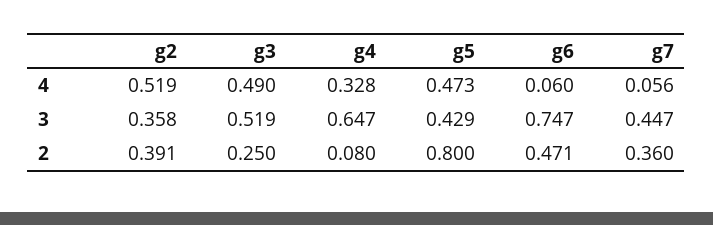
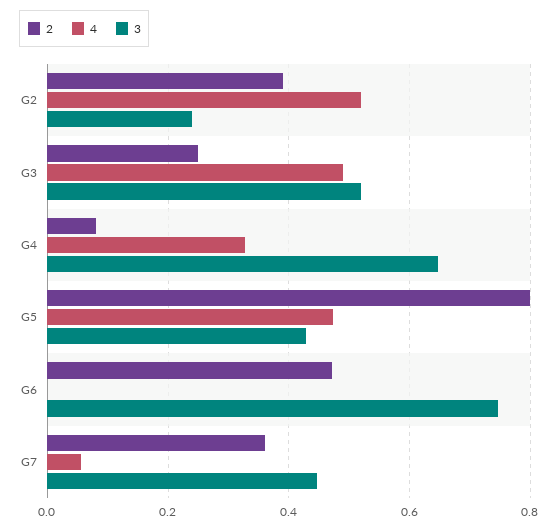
4, g6: 0.06 -> 0
3, g2: 0.358 -> 0.24

